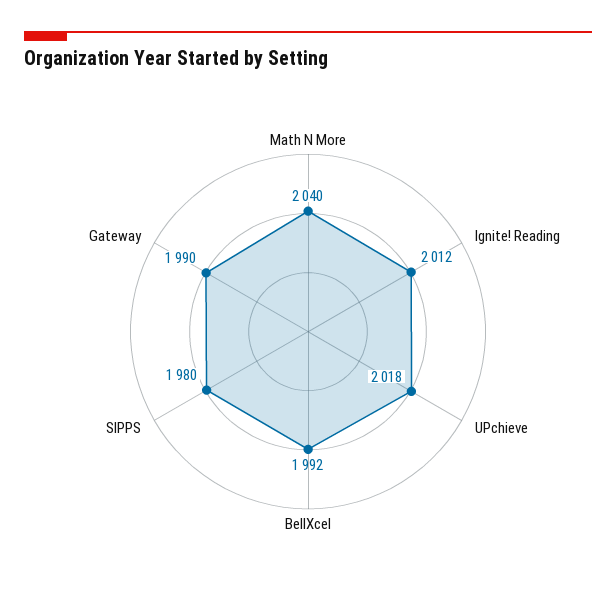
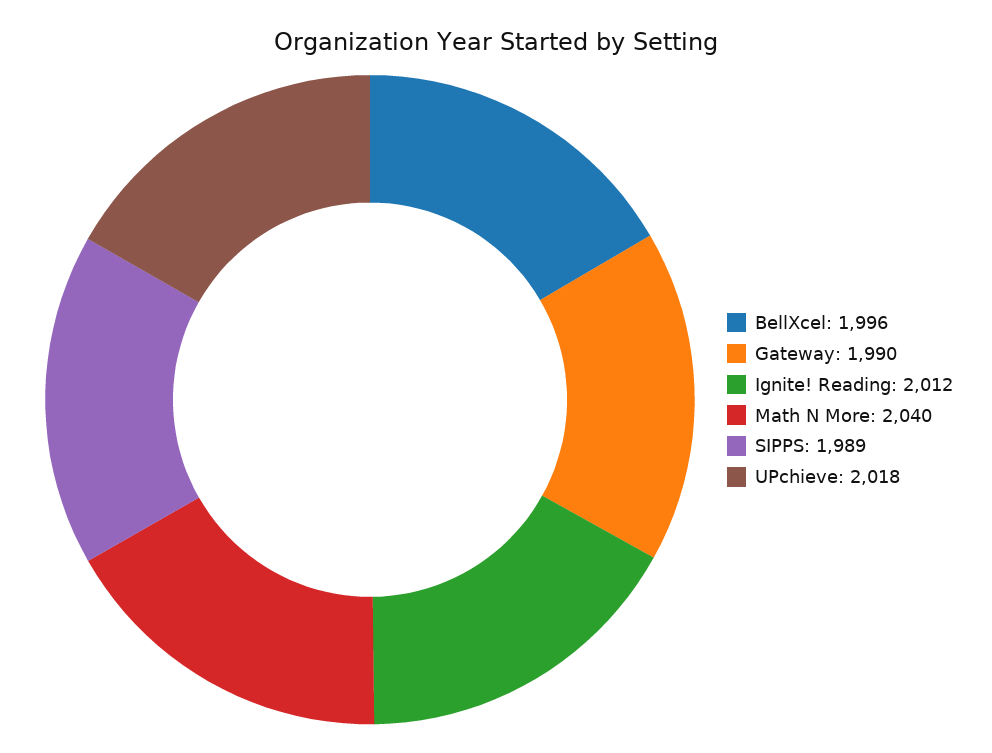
BellXcel: 1992 -> 1996
SIPPS: 1980 -> 1989

